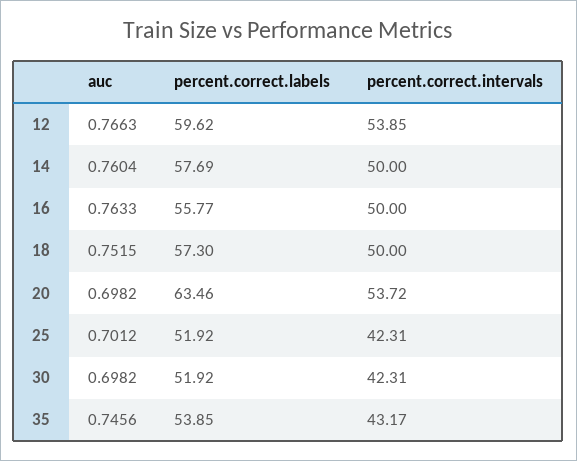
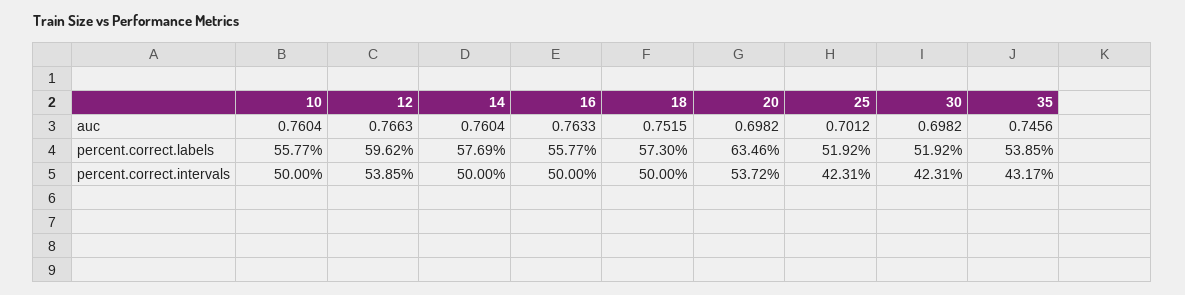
auc, 10: none -> 0.7604
percent.correct.labels, 10: none -> 55.77
percent.correct.intervals, 10: none -> 50

